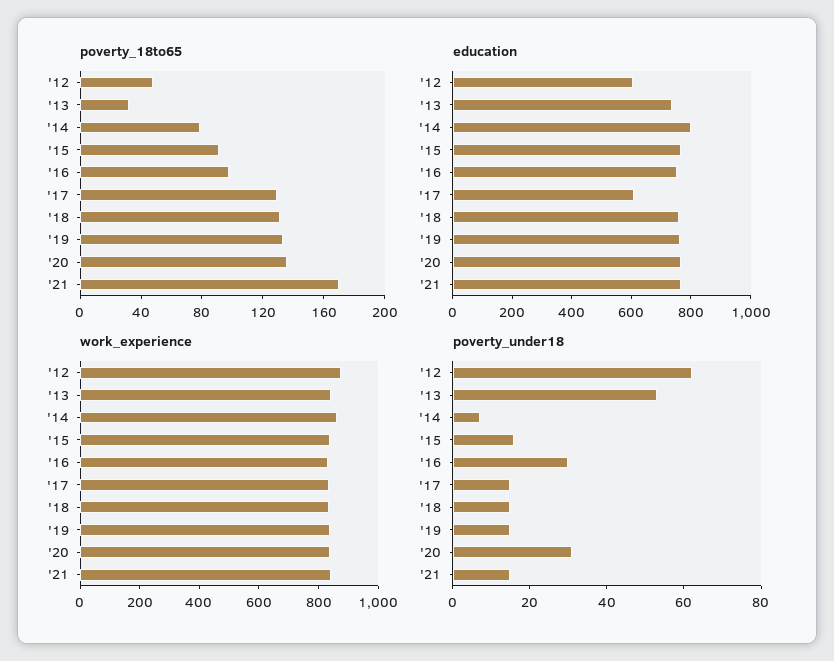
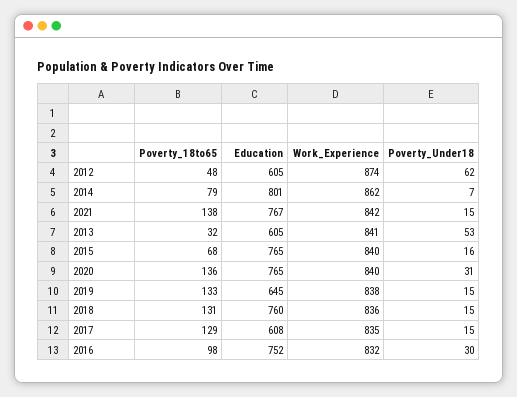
poverty_18to65, '15: 90 -> 68
poverty_18to65, '21: 170 -> 138
education, '13: 750 -> 605
education, '19: 750 -> 645

